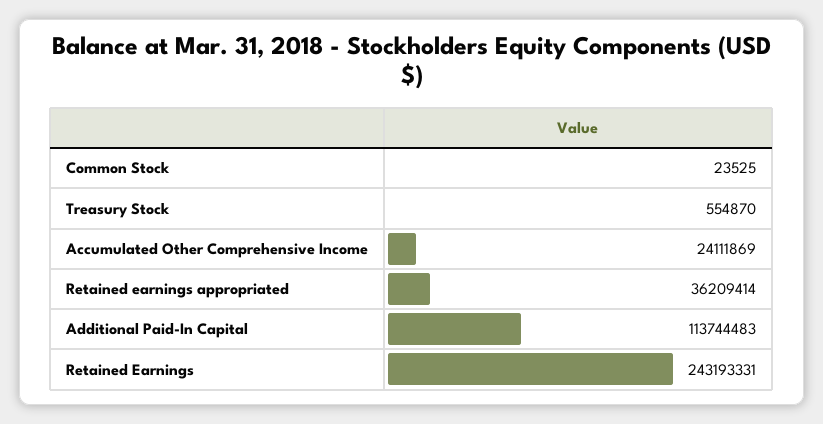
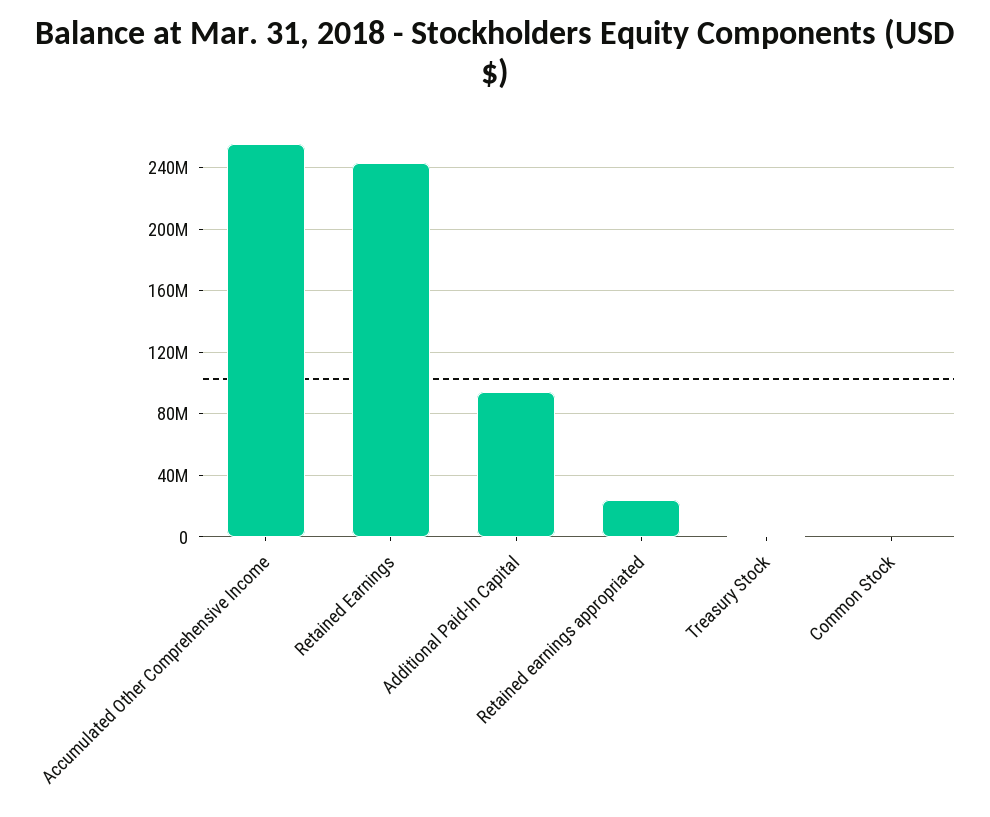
Accumulated Other Comprehensive Income: 24111869 -> 255000000
Retained earnings appropriated: 36209414 -> 25000000
Additional Paid-In Capital: 113744483 -> 95000000

